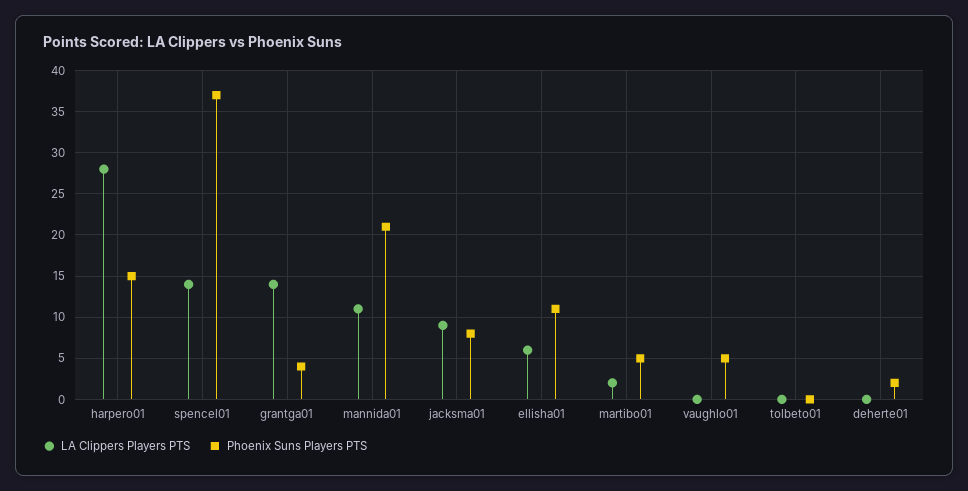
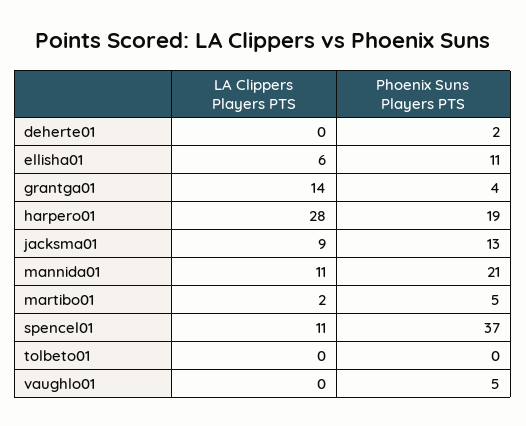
Phoenix Suns Players PTS, harpero01: 15 -> 19
LA Clippers Players PTS, spencel01: 14 -> 11
Phoenix Suns Players PTS, jacksma01: 8 -> 13

